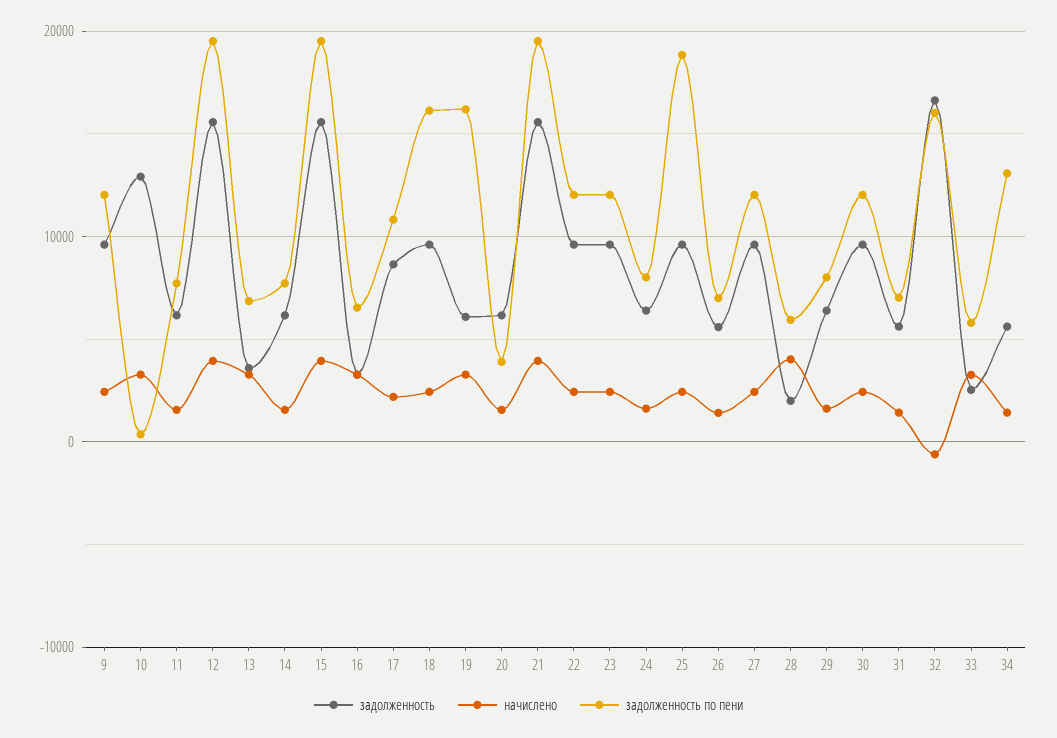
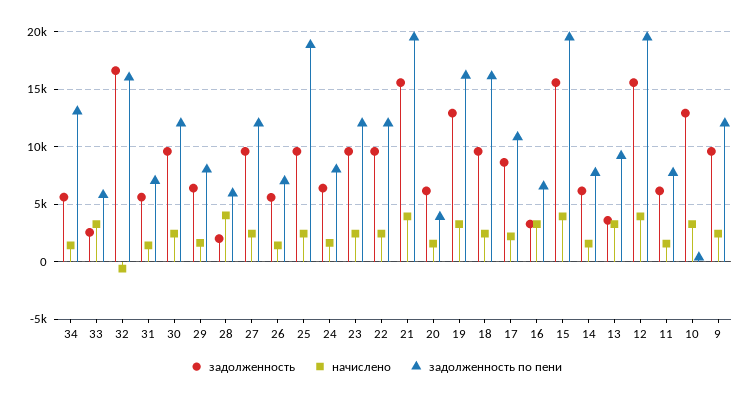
задолженность по пени, 13: 7000 -> 9000
задолженность, 19: 6000 -> 13000

